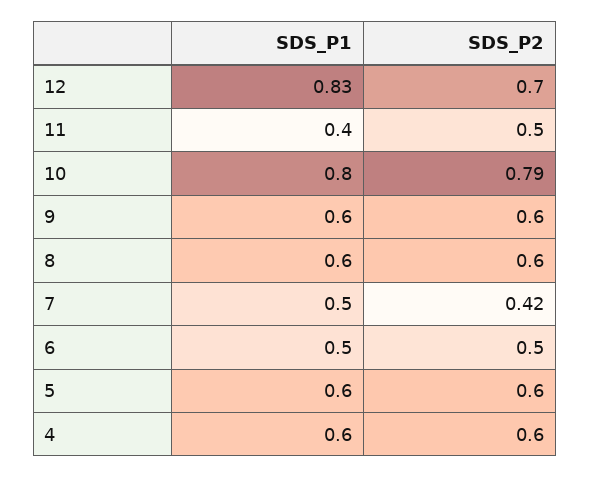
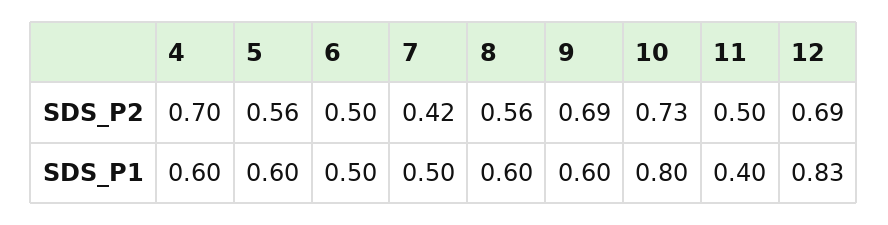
SDS_P2, 12: 0.7 -> 0.69
SDS_P2, 10: 0.79 -> 0.73
SDS_P2, 9: 0.6 -> 0.69
SDS_P2, 8: 0.6 -> 0.56
SDS_P2, 5: 0.6 -> 0.56
SDS_P2, 4: 0.6 -> 0.7

